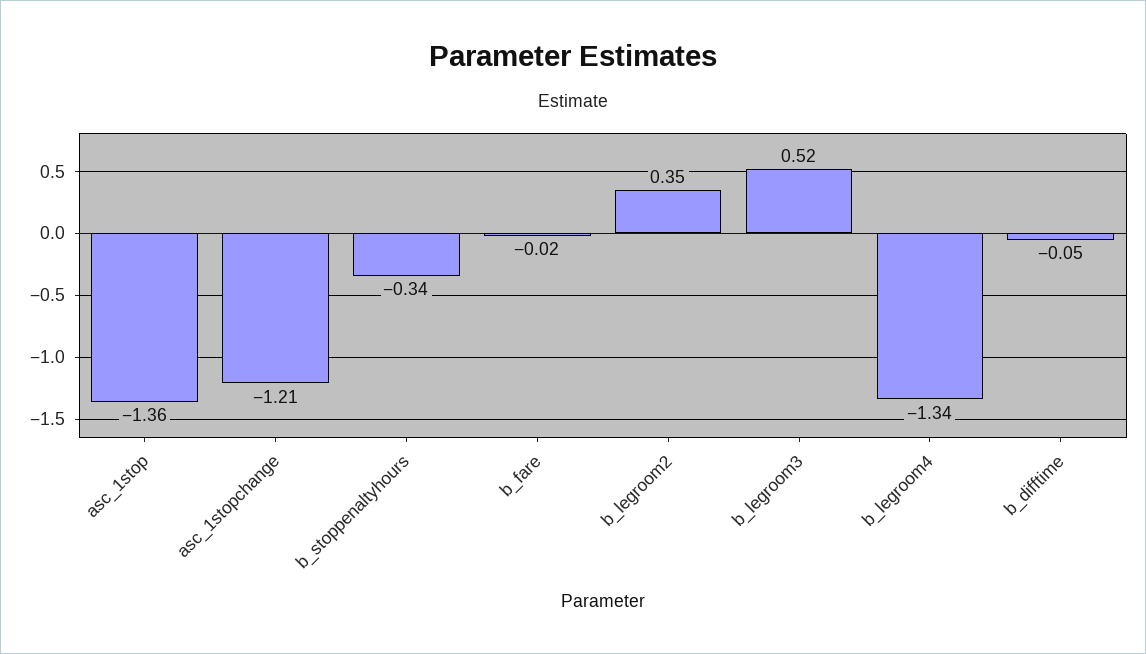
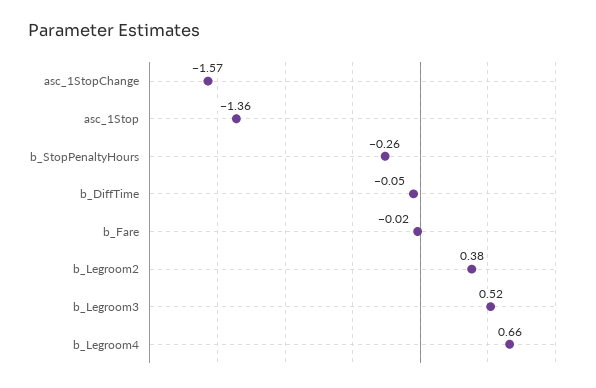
asc_1stopchange: -1.21 -> -1.57
b_stoppenaltyhours: -0.34 -> -0.26
b_legroom2: 0.35 -> 0.38
b_legroom4: -1.34 -> 0.66

